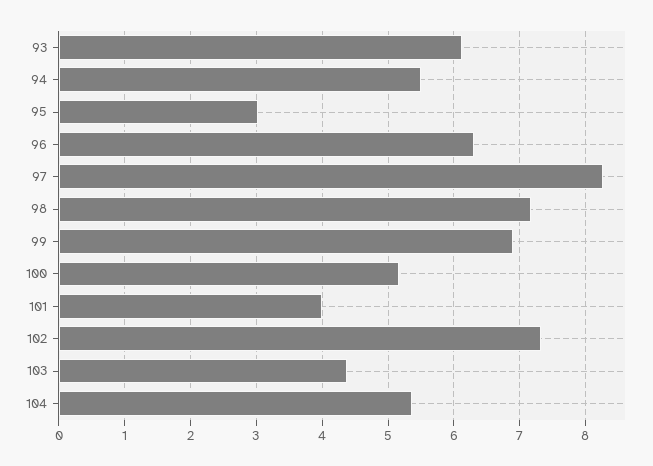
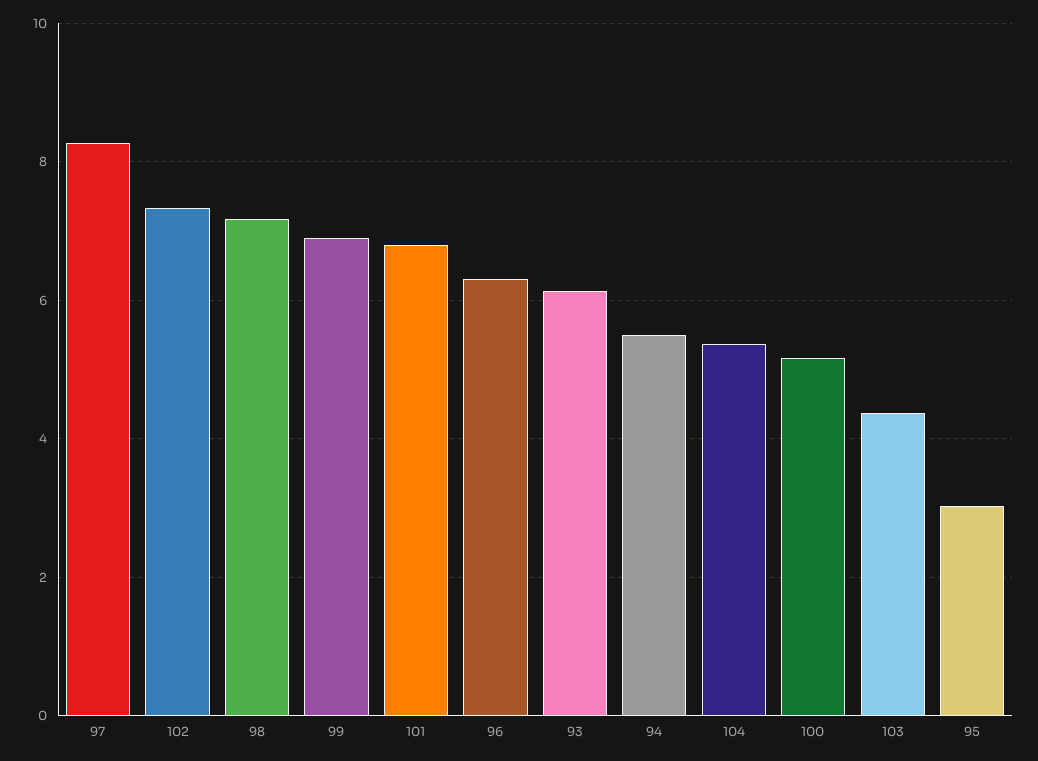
101: 4 -> 6.8

